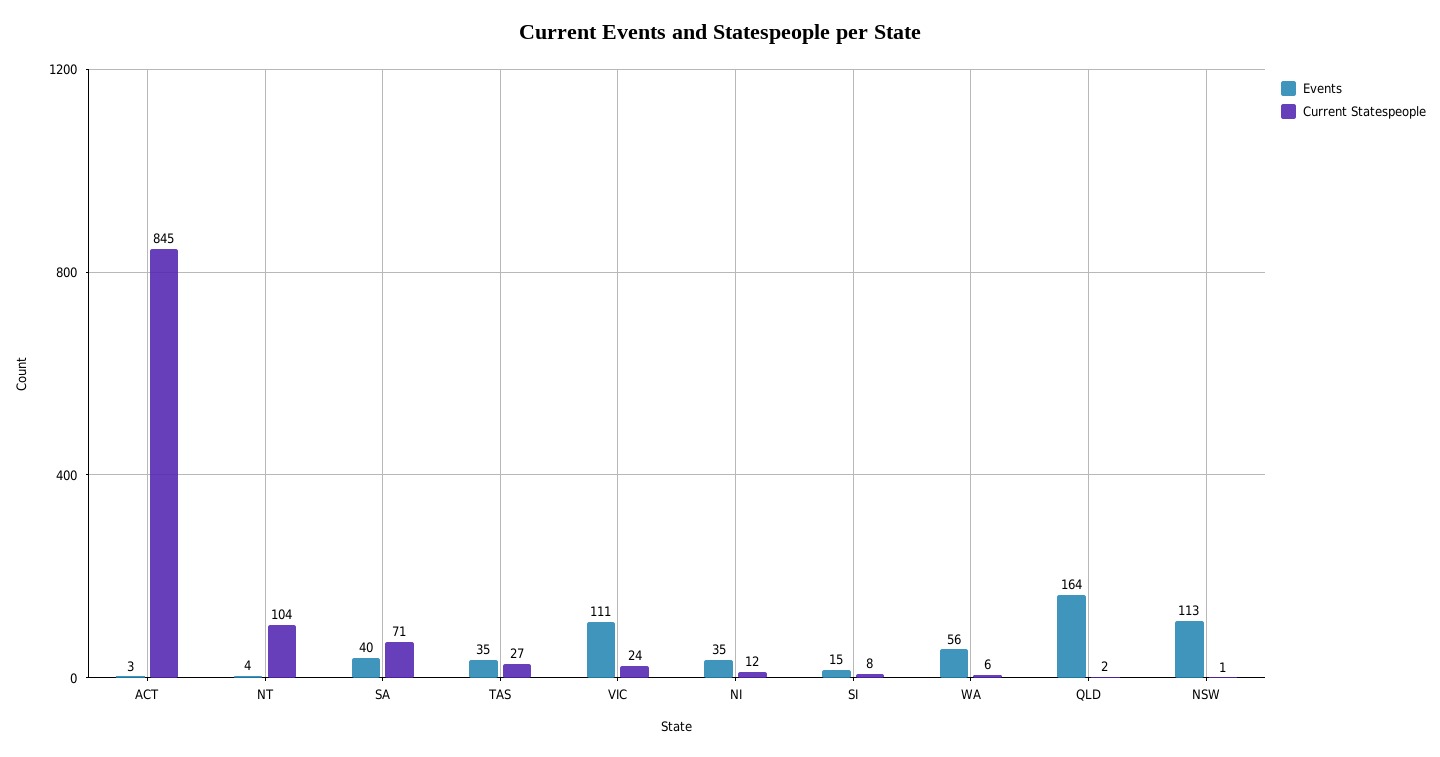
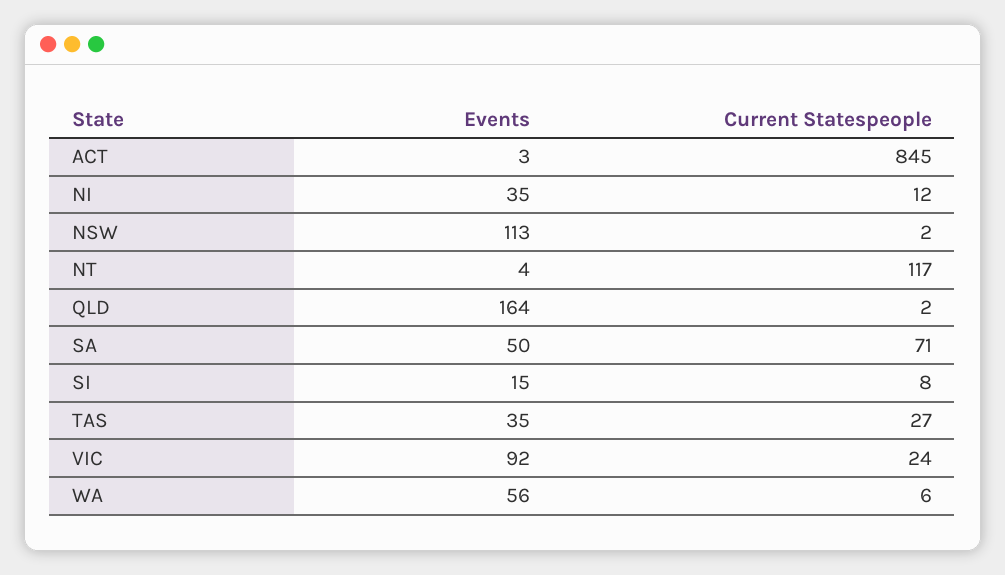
Current Statespeople, NT: 104 -> 117
Events, SA: 40 -> 50
Events, VIC: 111 -> 92
Current Statespeople, NSW: 1 -> 2

